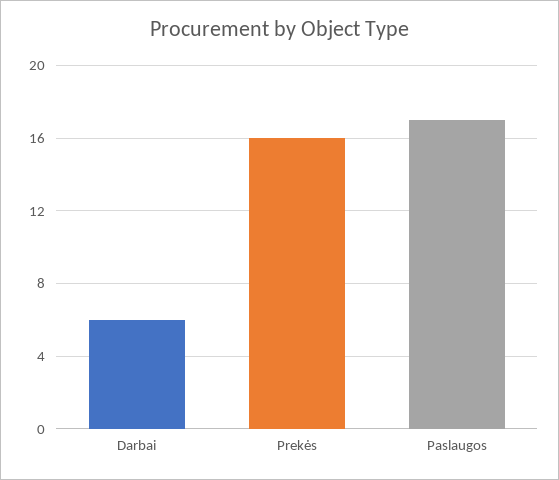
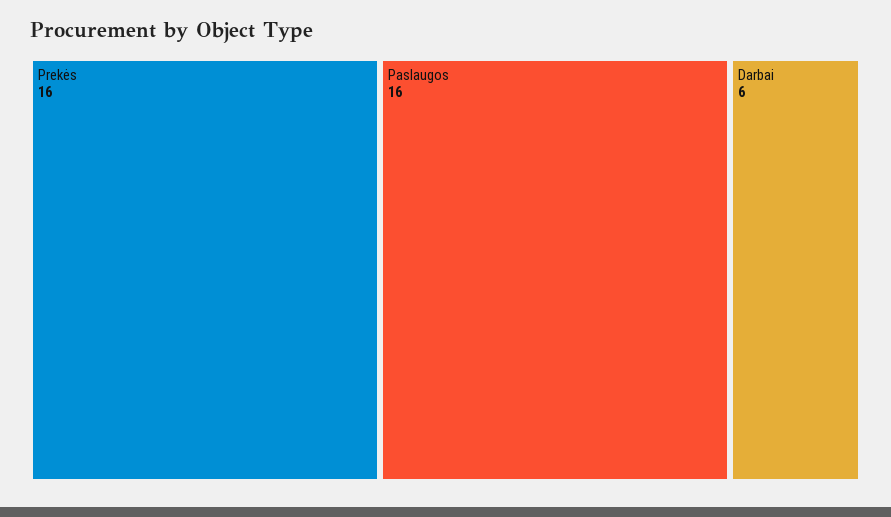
Paslaugos: 17 -> 16

